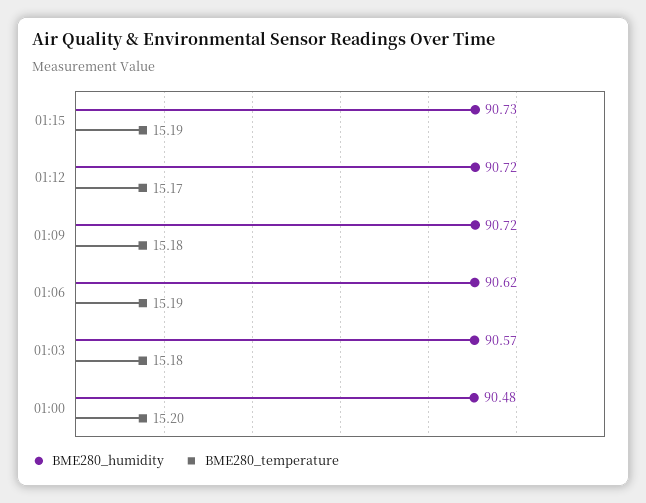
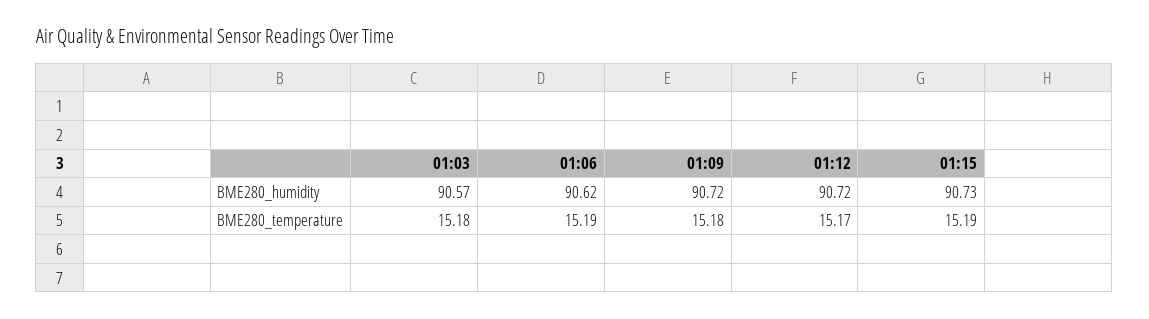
BME280_humidity, 01:00: 90.48 -> none
BME280_temperature, 01:00: 15.2 -> none

